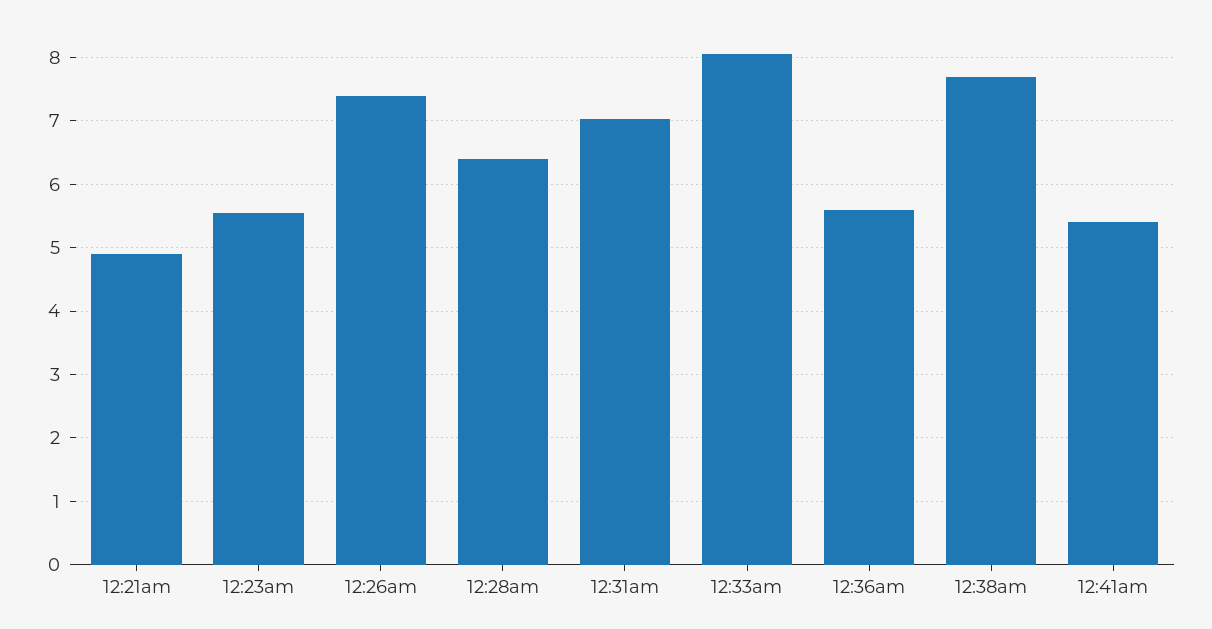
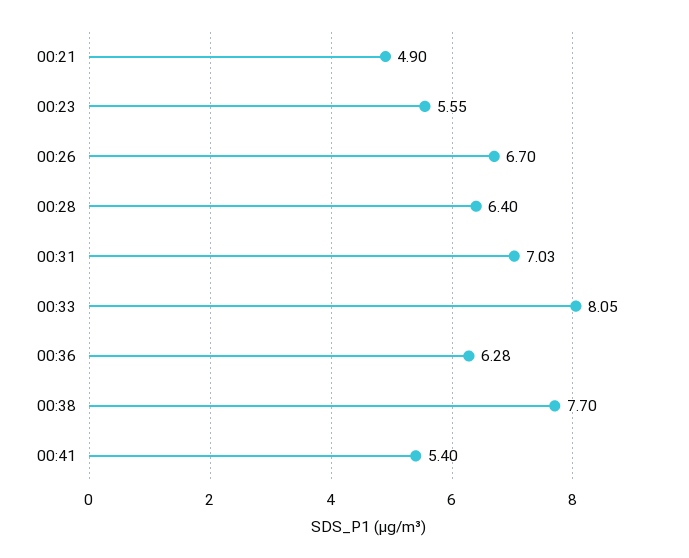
12:26am: 7.4 -> 6.7
12:36am: 5.6 -> 6.28

